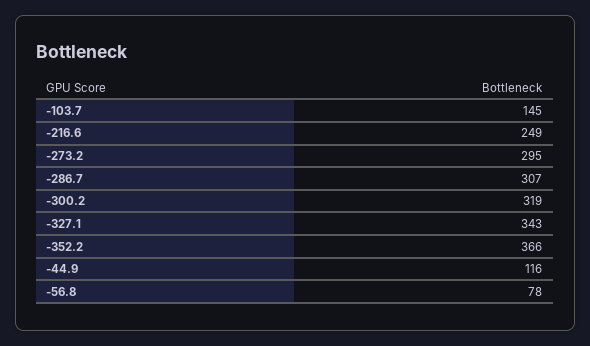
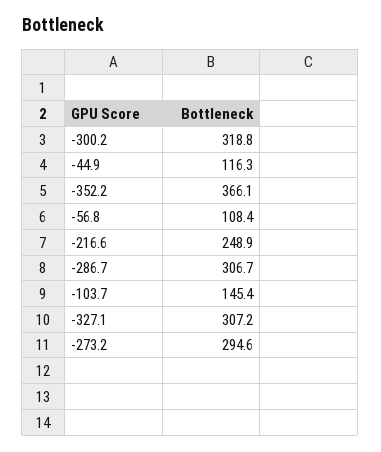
-327.1: 343 -> 307.2
-56.8: 78 -> 108.4

